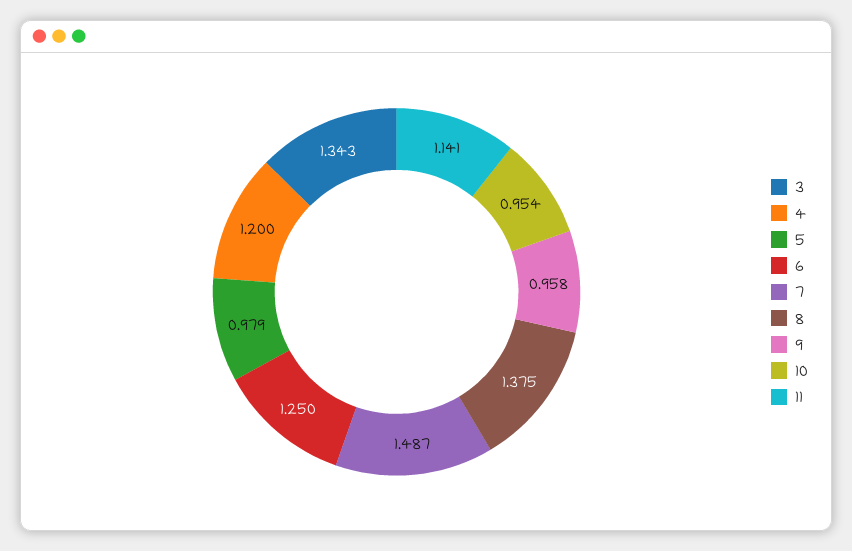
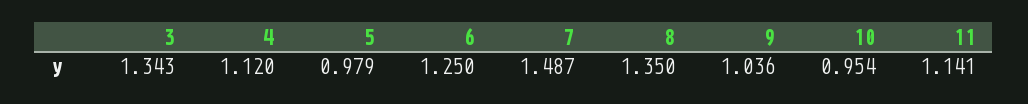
4: 1.2 -> 1.12
8: 1.375 -> 1.35
9: 0.958 -> 1.036

